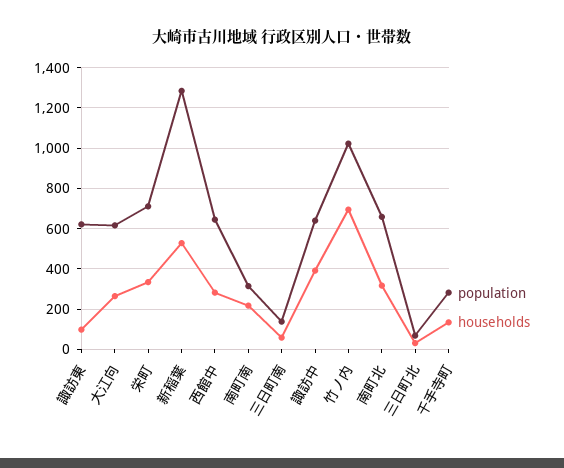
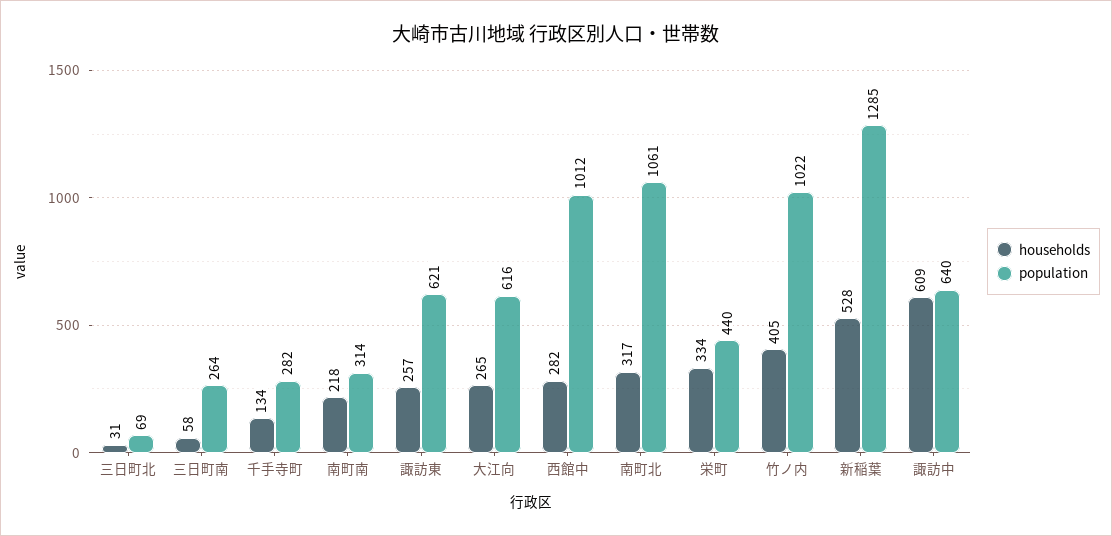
households, 諏訪東: 100 -> 257
population, 栄町: 700 -> 440
population, 西館中: 650 -> 1012
population, 三日町南: 150 -> 264
households, 諏訪中: 400 -> 609
households, 竹ノ内: 700 -> 405
population, 南町北: 650 -> 1061

